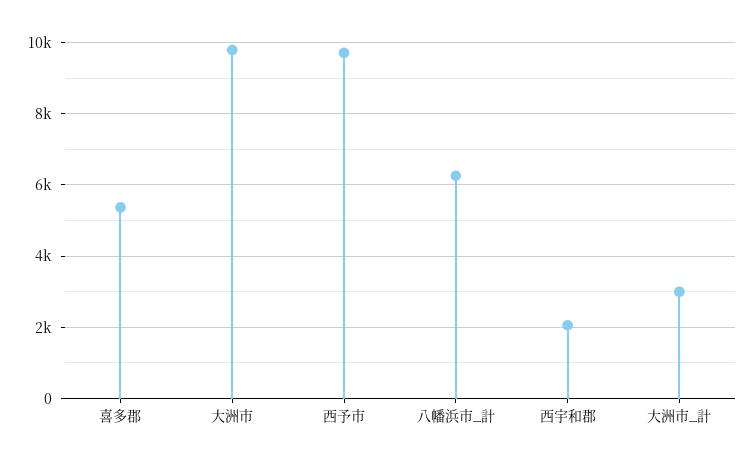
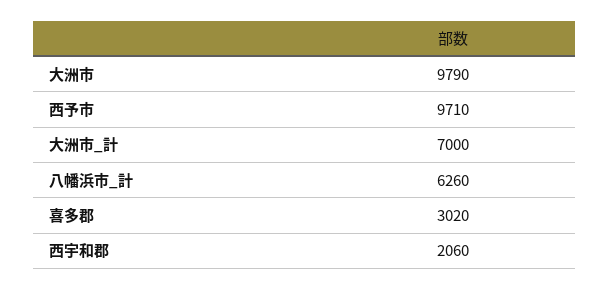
喜多郡: 5400 -> 3020
大洲市_計: 3000 -> 7000

